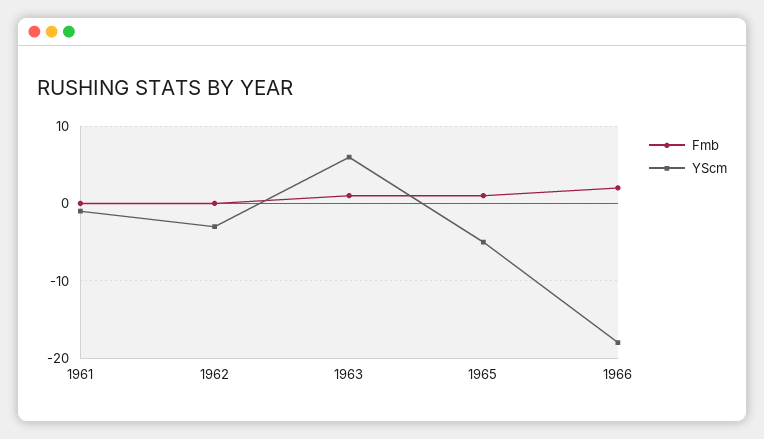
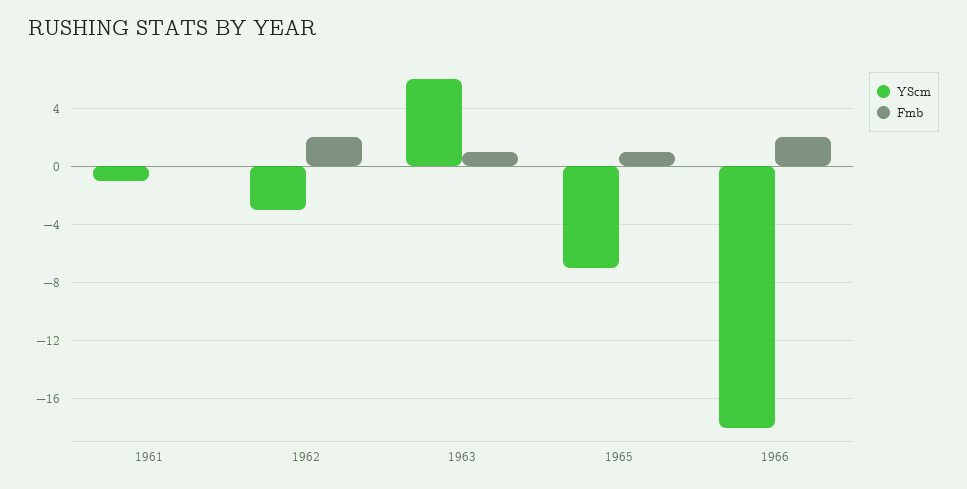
Fmb, 1962: 0 -> 2
YScm, 1965: -5 -> -7

